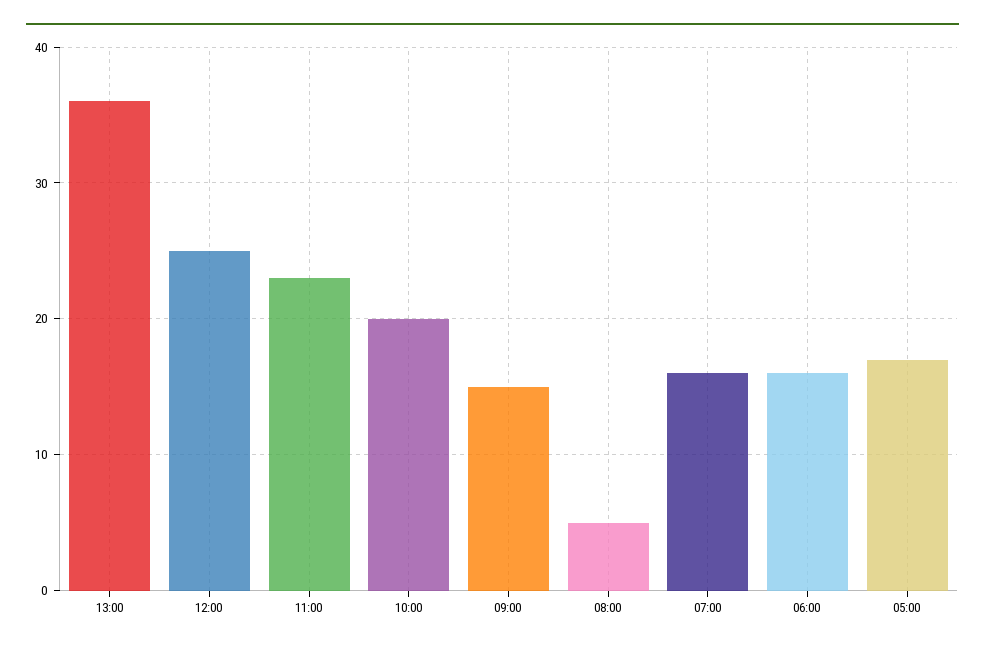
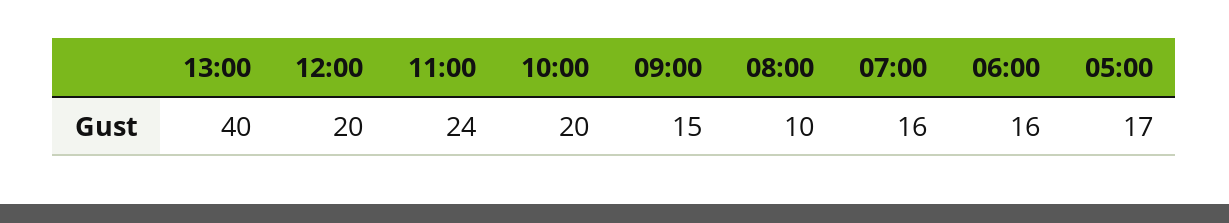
13:00: 36 -> 40
12:00: 25 -> 20
11:00: 23 -> 24
08:00: 5 -> 10

